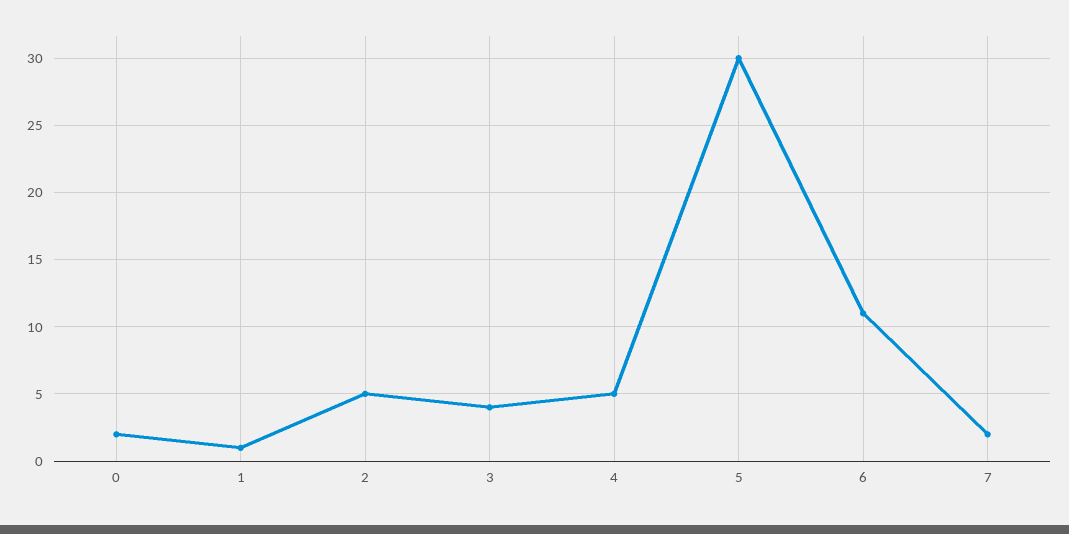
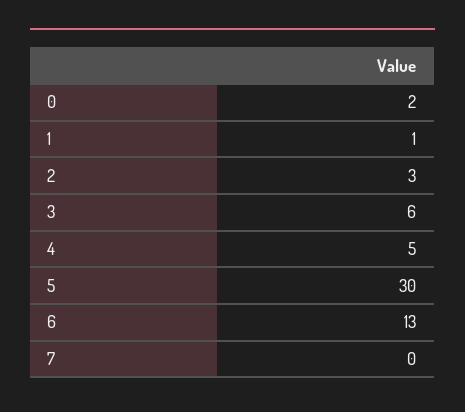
2: 5 -> 3
3: 4 -> 6
6: 11 -> 13
7: 2 -> 0

